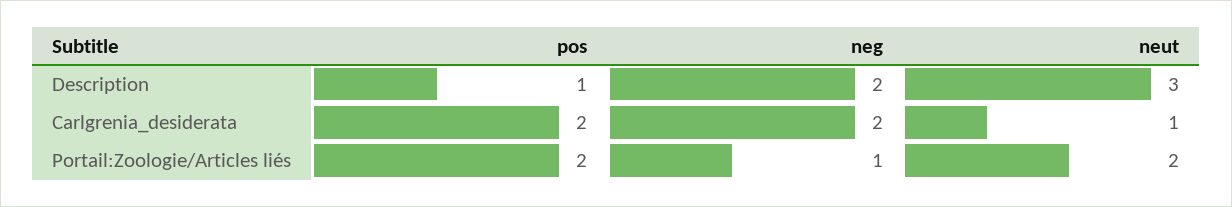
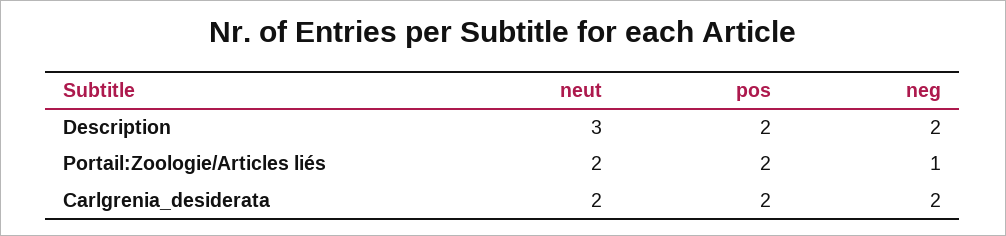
pos, Description: 1 -> 2
neut, Carlgrenia_desiderata: 1 -> 2

